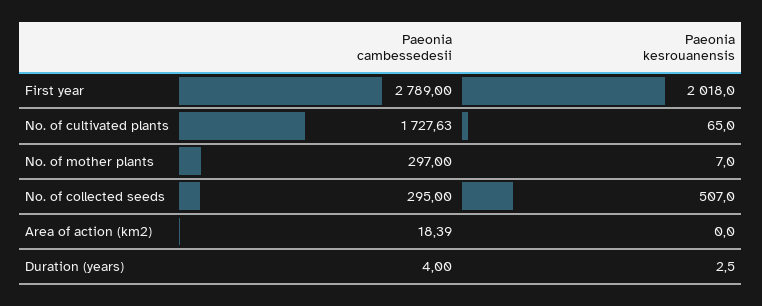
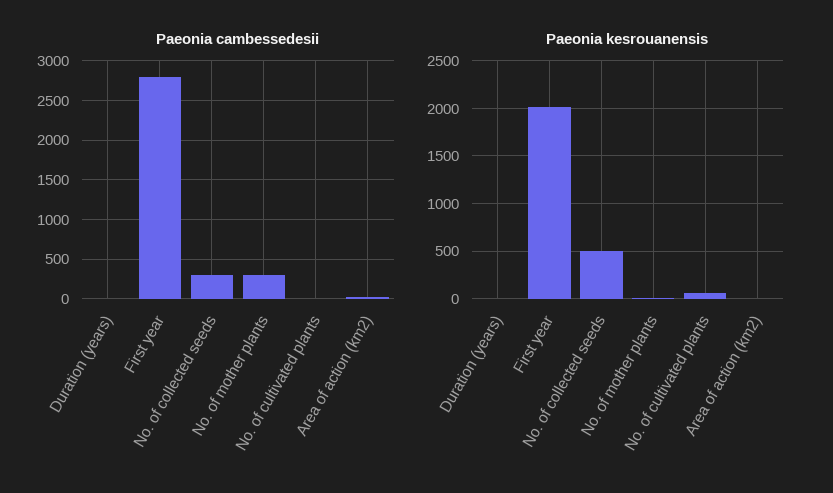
Paeonia cambessedesii, No. of cultivated plants: 1727.63 -> 0

